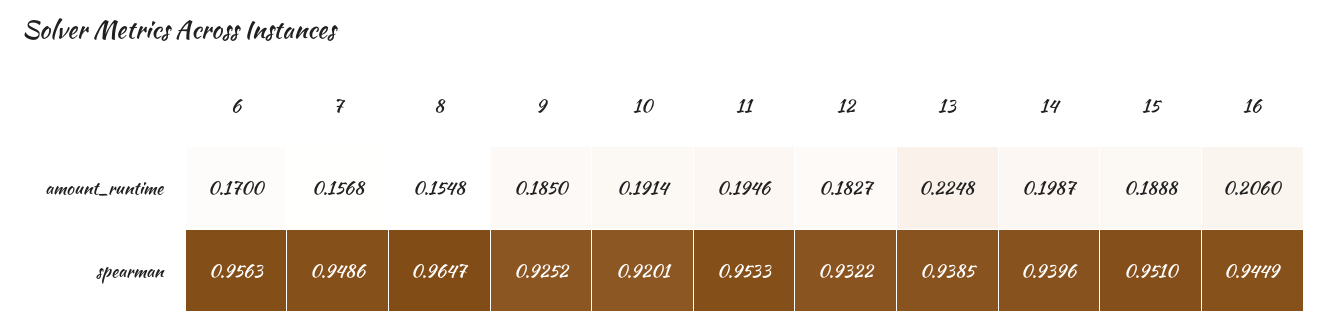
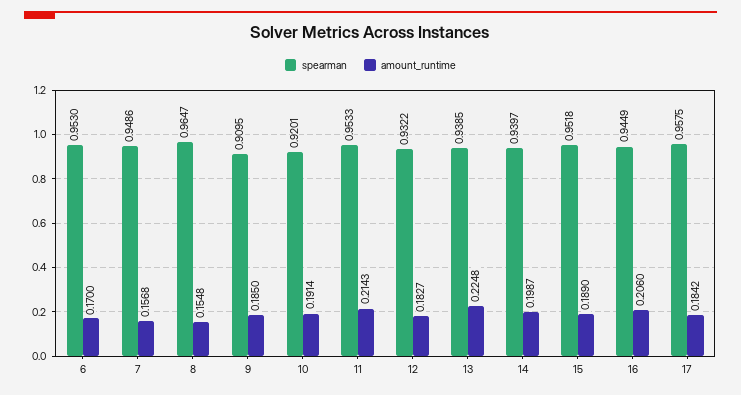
amount_runtime, 11: 0.1946 -> 0.2143
amount_runtime, 15: 0.1888 -> 0.189
spearman, 6: 0.9563 -> 0.953
spearman, 9: 0.9252 -> 0.9095
spearman, 14: 0.9396 -> 0.9397
spearman, 15: 0.951 -> 0.9518
spearman, 17: none -> 0.9575
amount_runtime, 17: none -> 0.1842

